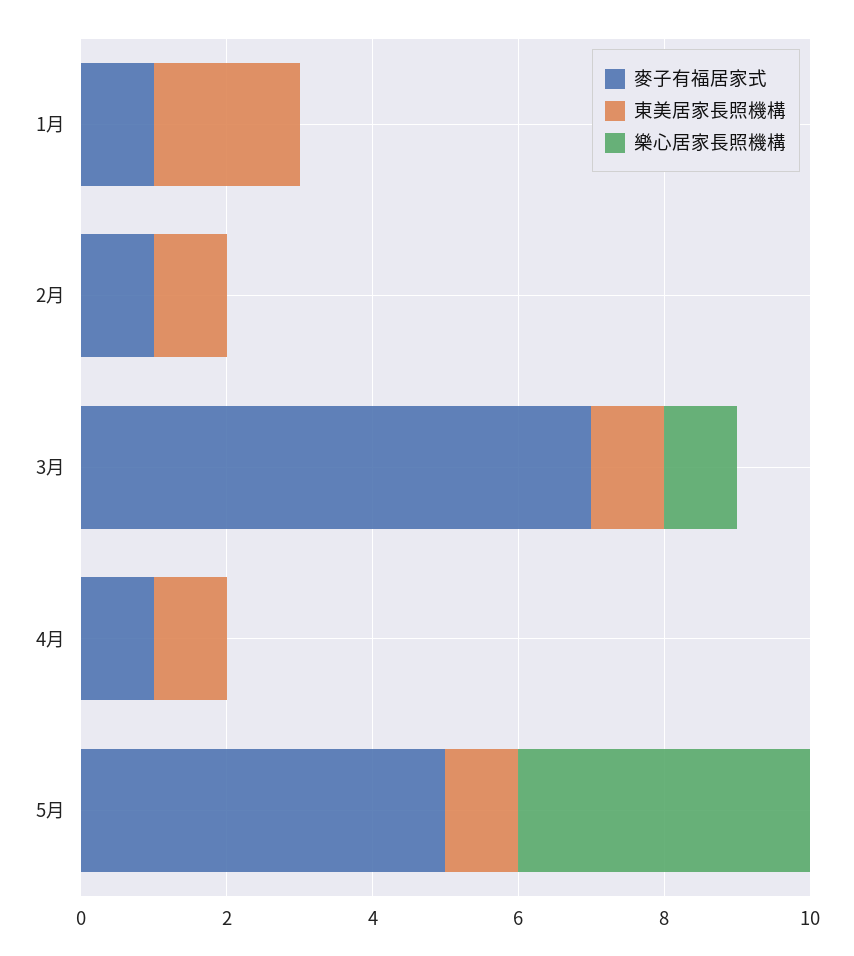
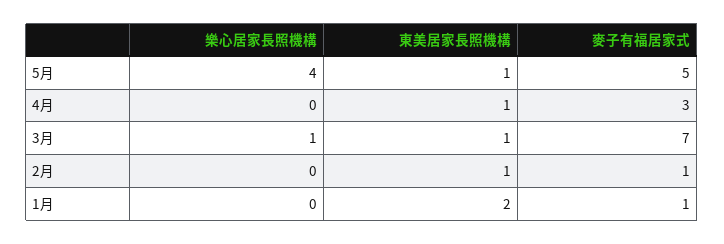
麥子有福居家式, 4月: 1 -> 3

